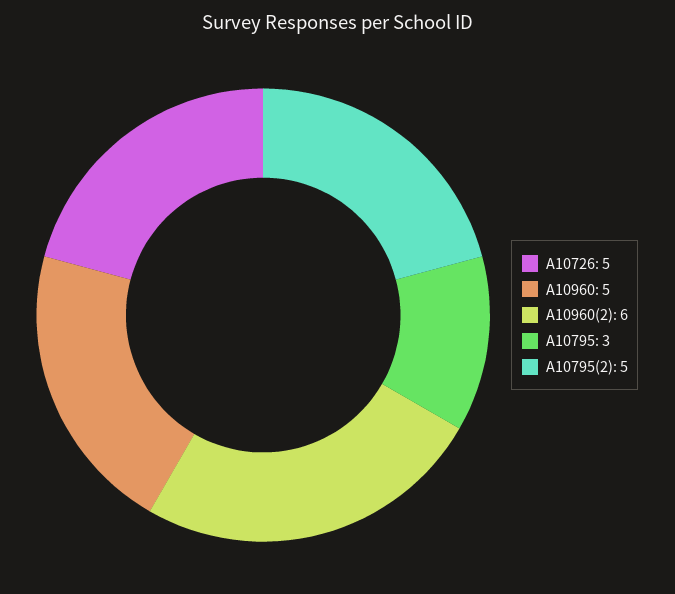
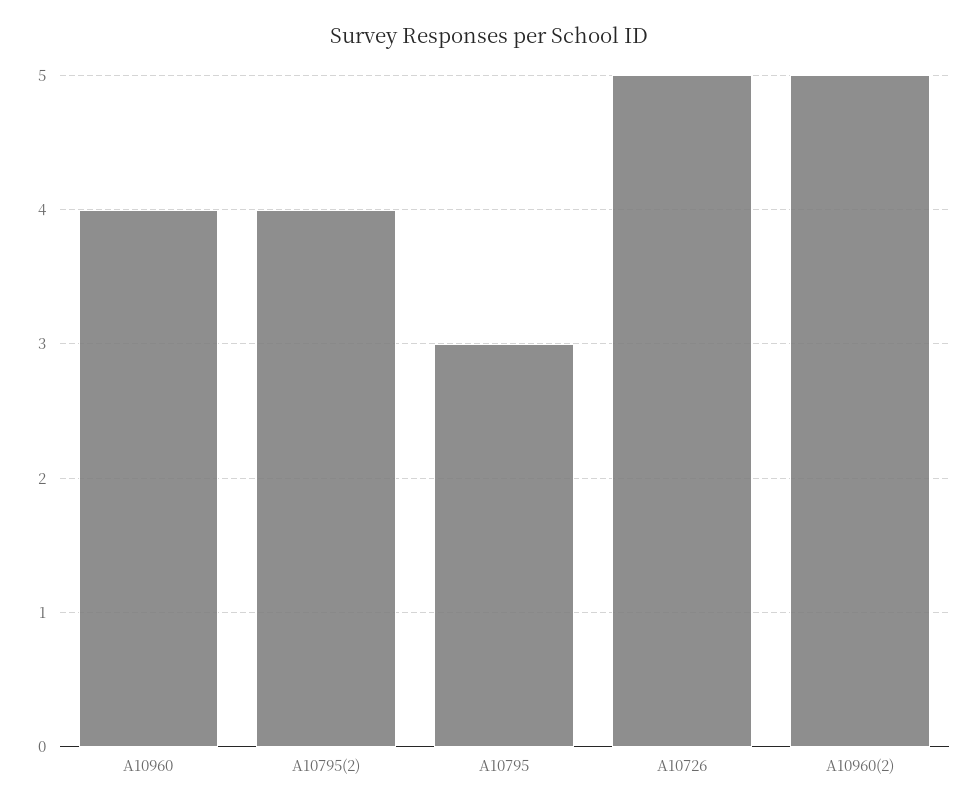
A10960: 5 -> 4
A10960(2): 6 -> 5
A10795(2): 5 -> 4

